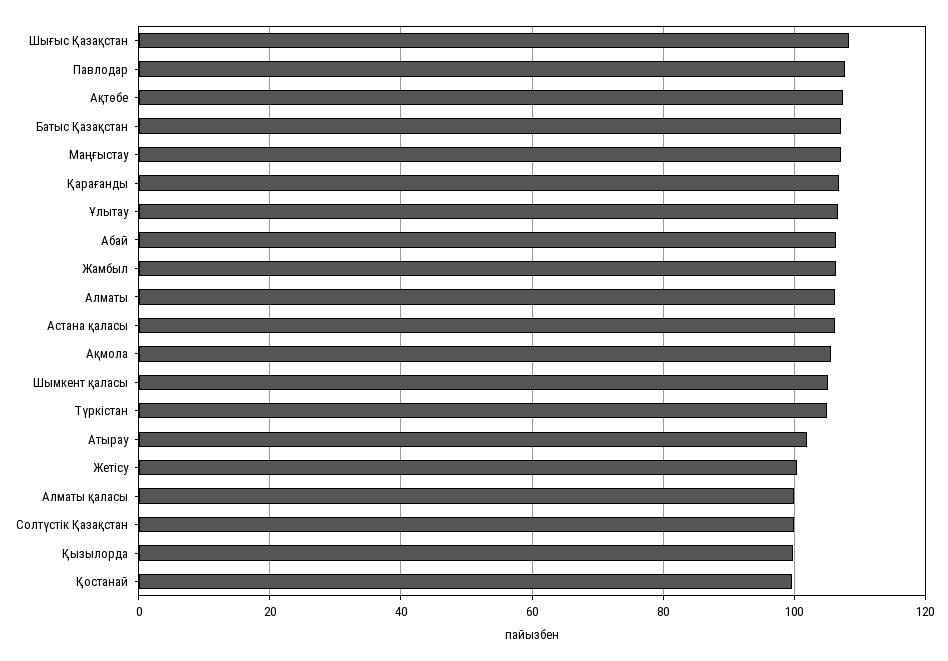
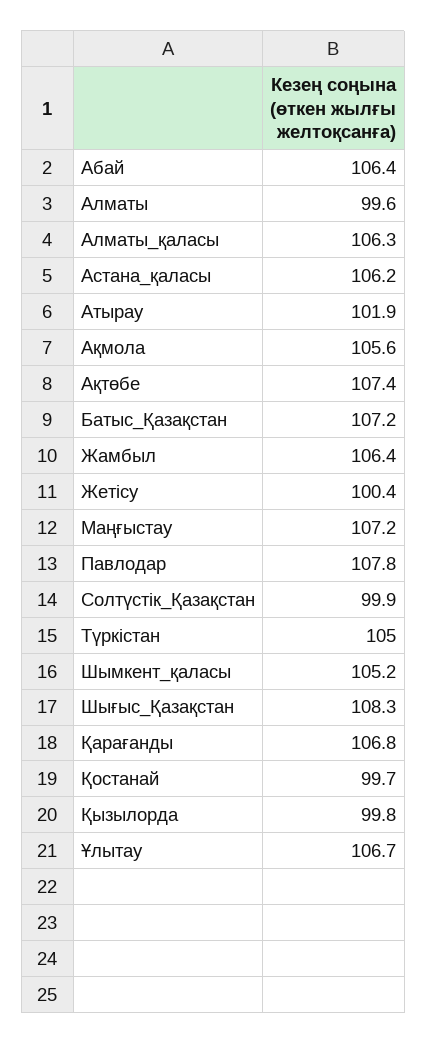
Алматы: 106 -> 99.6
Алматы қаласы: 100 -> 106.3

